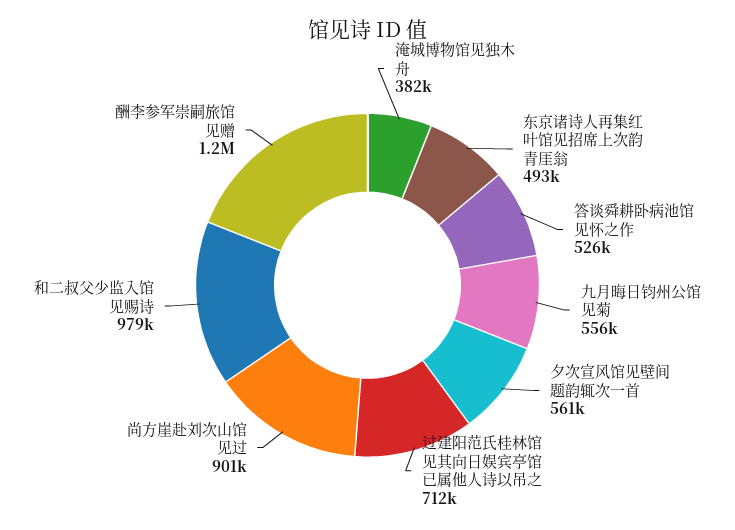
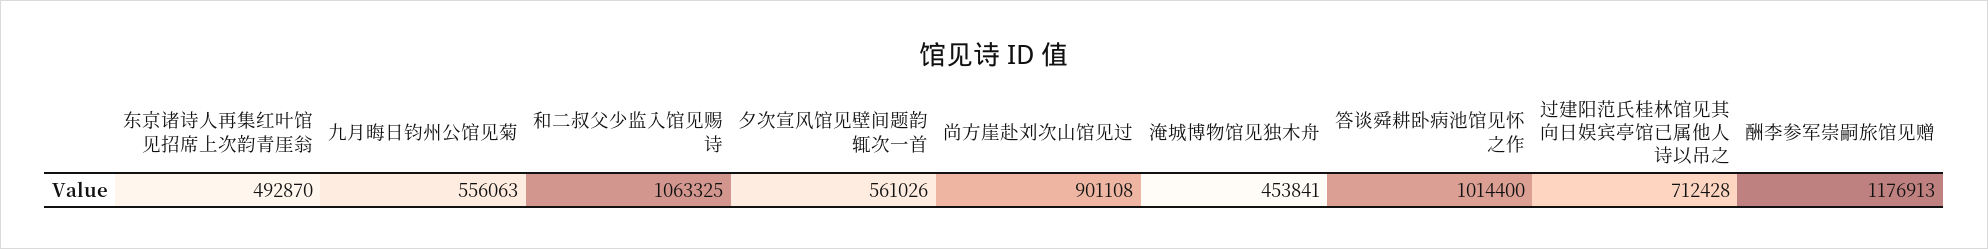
淹城博物馆见独木舟: 382000 -> 453841
答谈舜耕卧病池馆见怀之作: 526000 -> 1014400
和二叔父少监入馆见赐诗: 979000 -> 1063325

